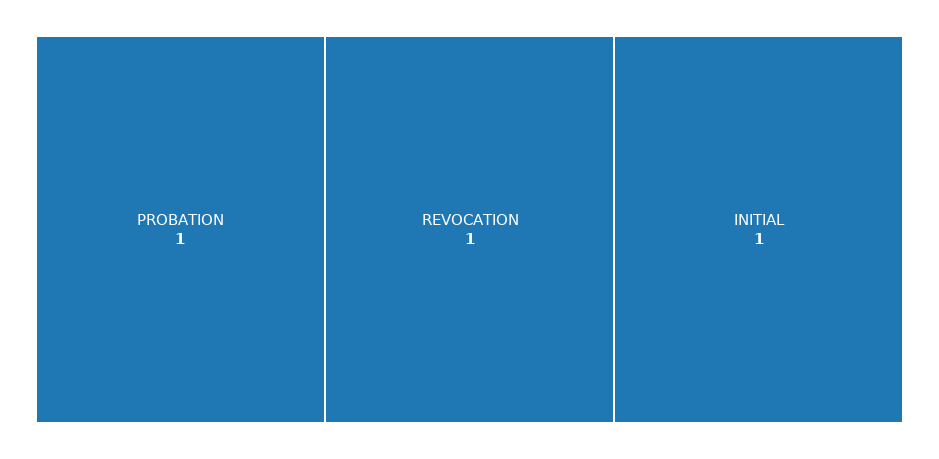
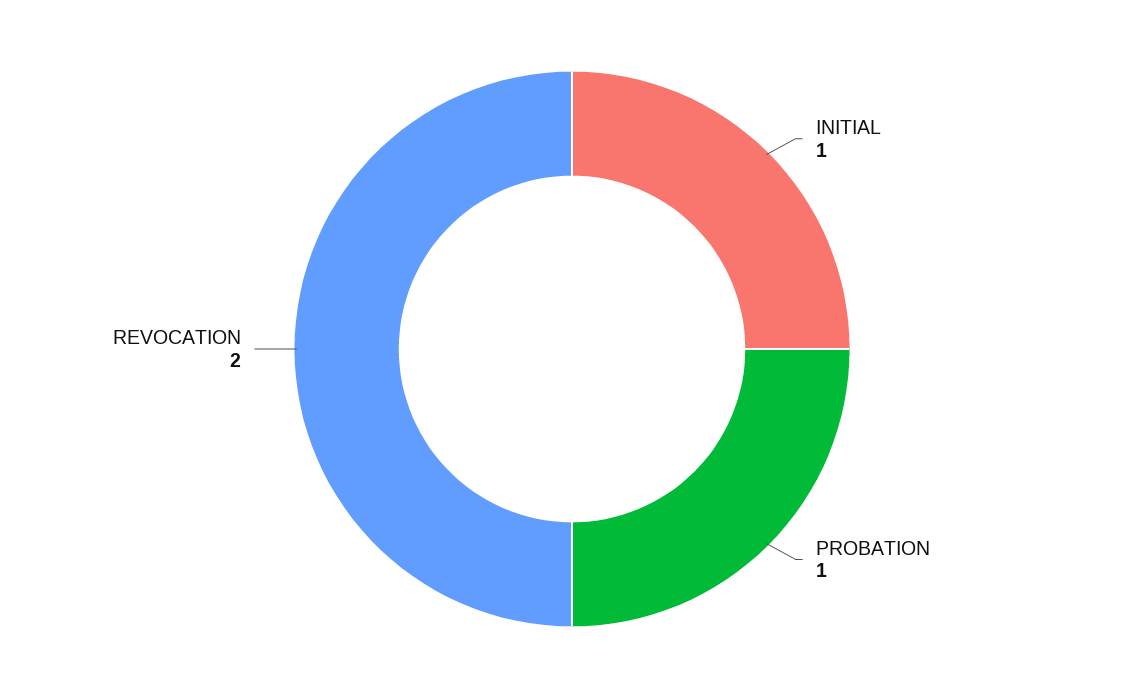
REVOCATION: 1 -> 2

